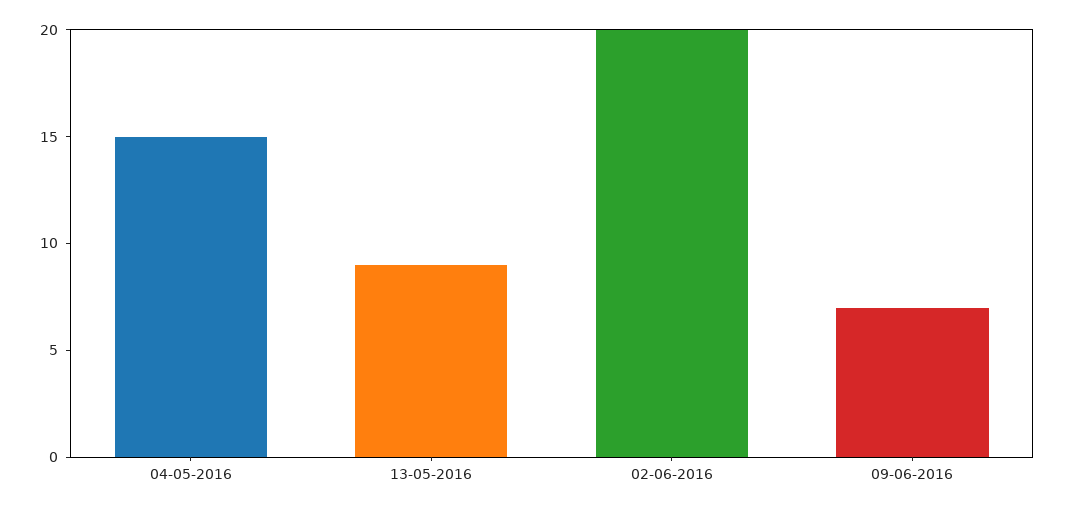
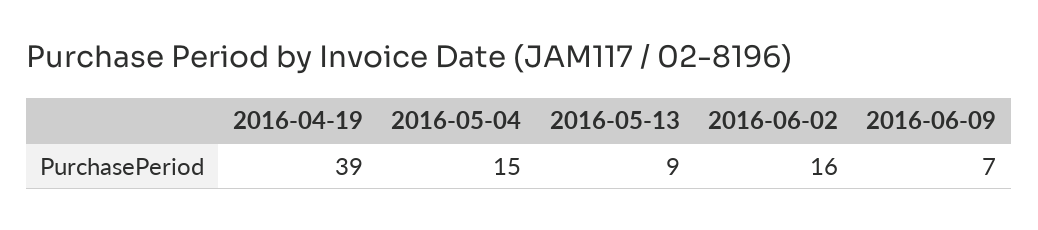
02-06-2016: 20 -> 16
2016-04-19: none -> 39

